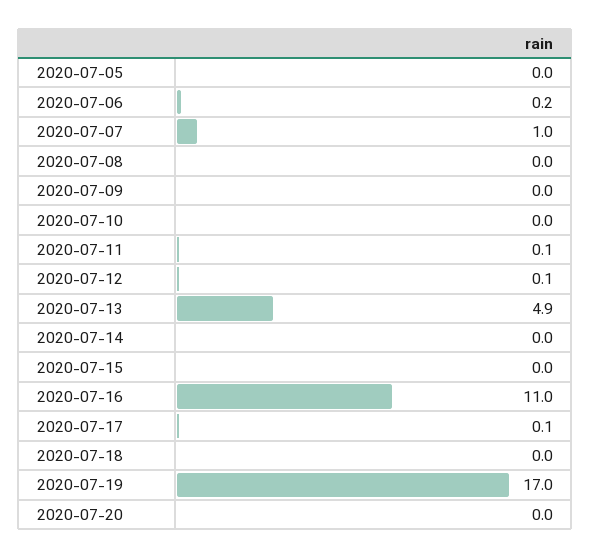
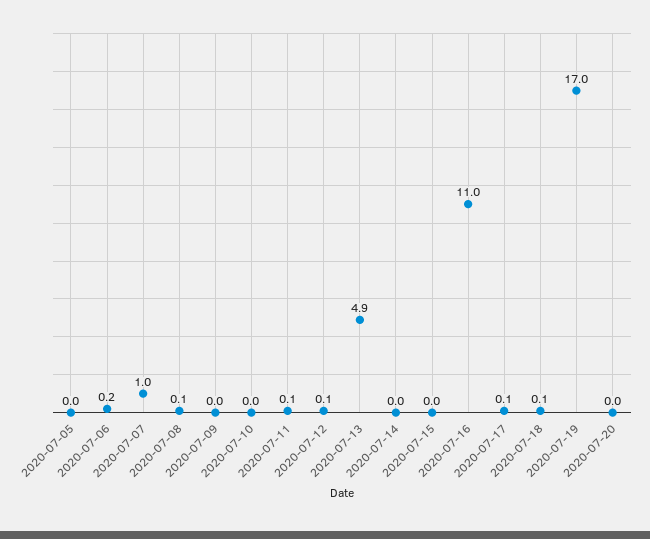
2020-07-08: 0 -> 0.1
2020-07-18: 0 -> 0.1

